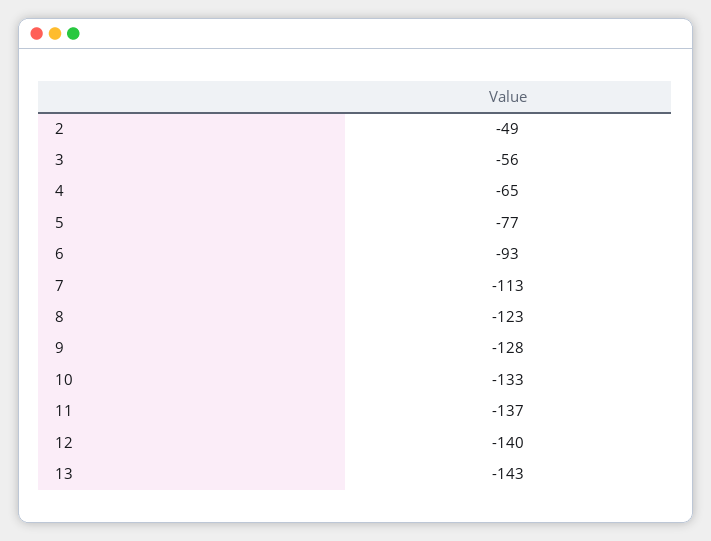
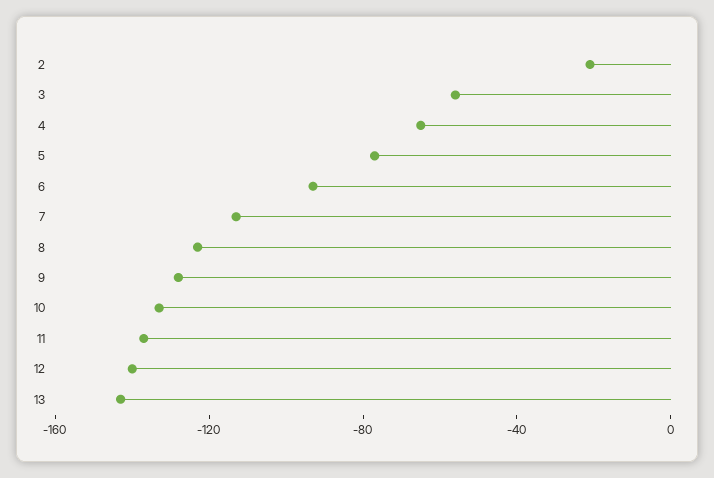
2: -49 -> -20

